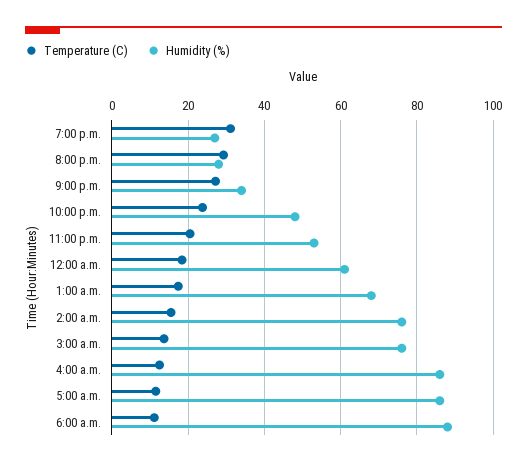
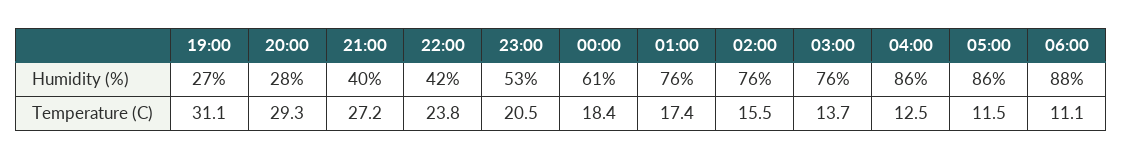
Humidity (%), 9:00 p.m.: 34 -> 40
Humidity (%), 10:00 p.m.: 48 -> 42
Humidity (%), 1:00 a.m.: 68 -> 76

